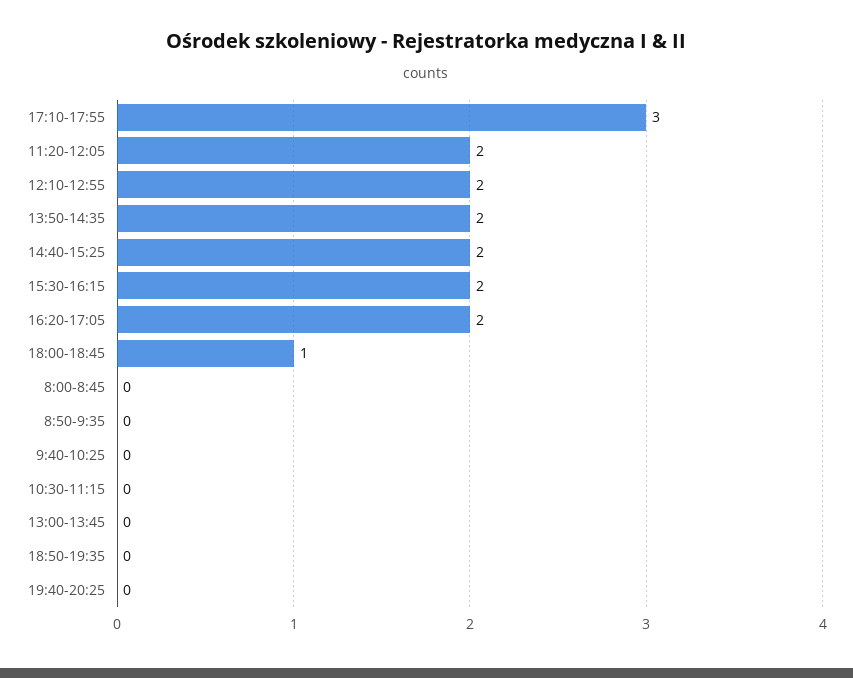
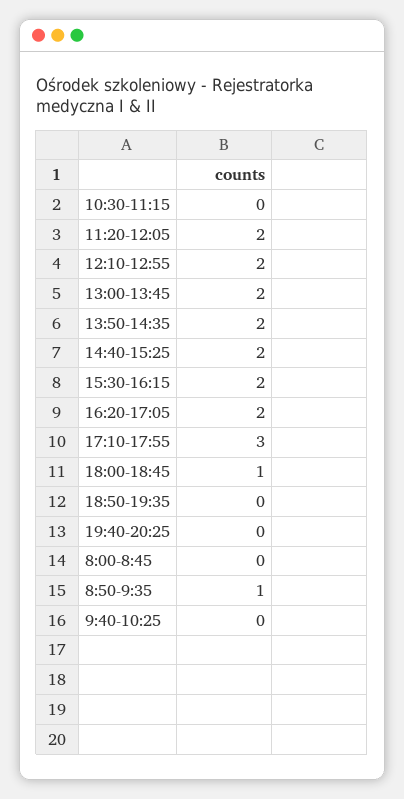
8:50-9:35: 0 -> 1
13:00-13:45: 0 -> 2

